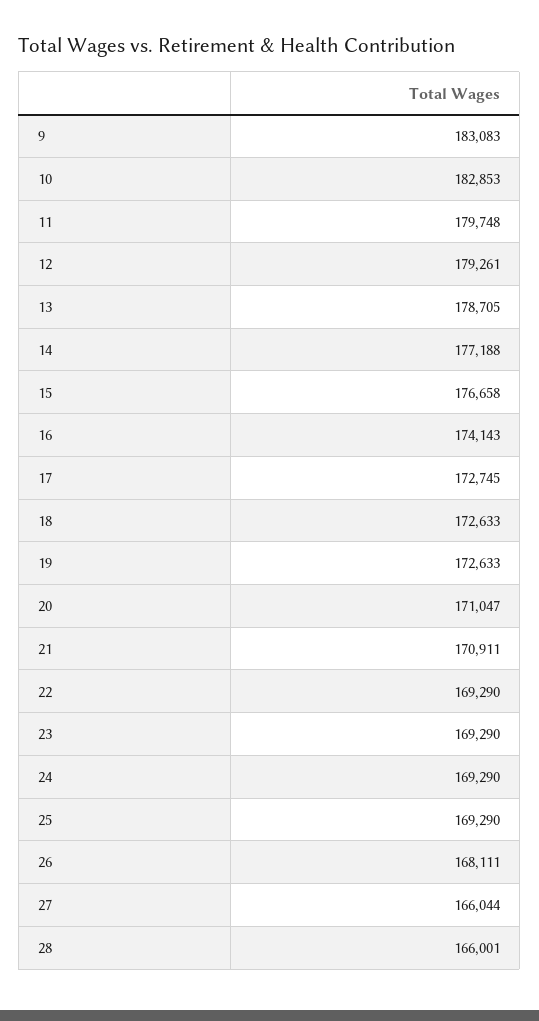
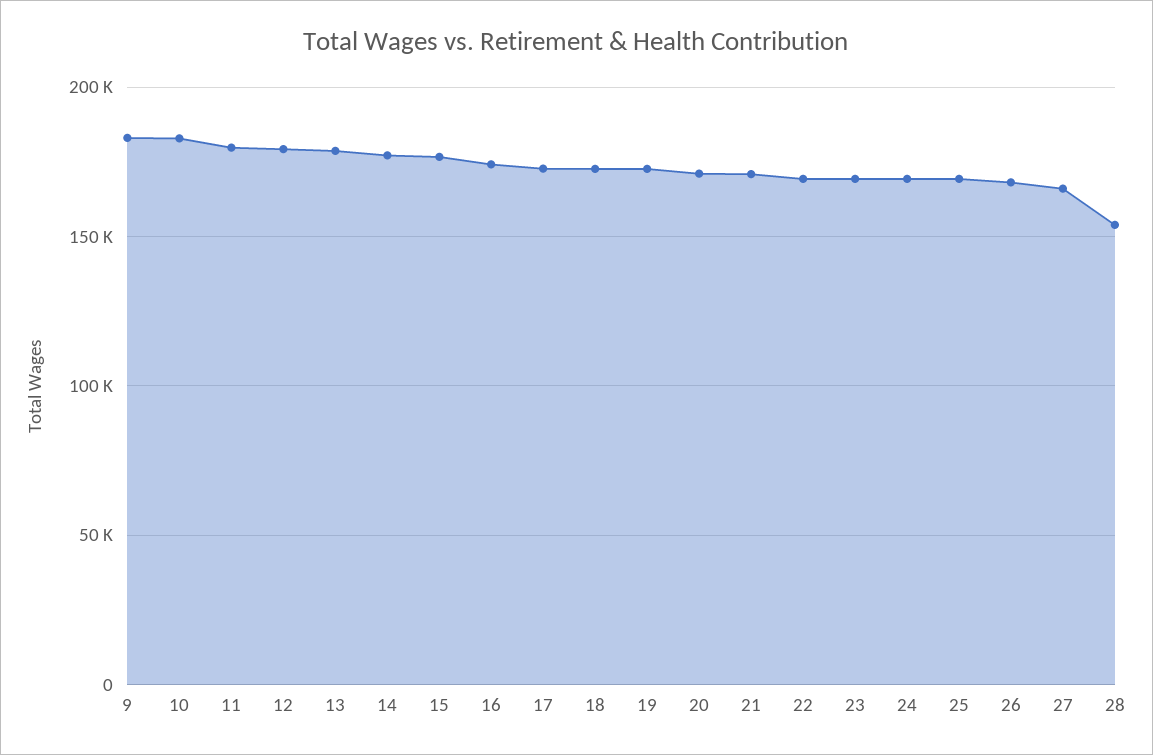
28: 166001 -> 155000

